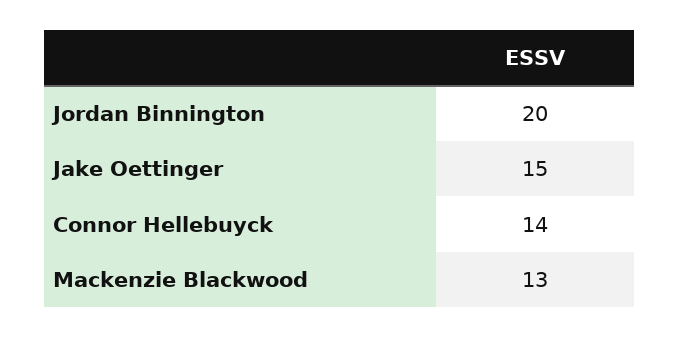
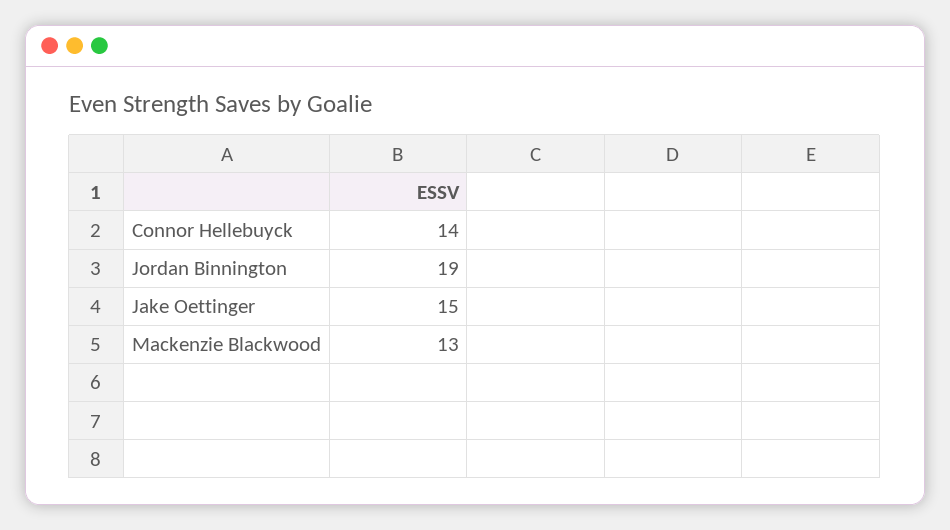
Jordan Binnington: 20 -> 19

